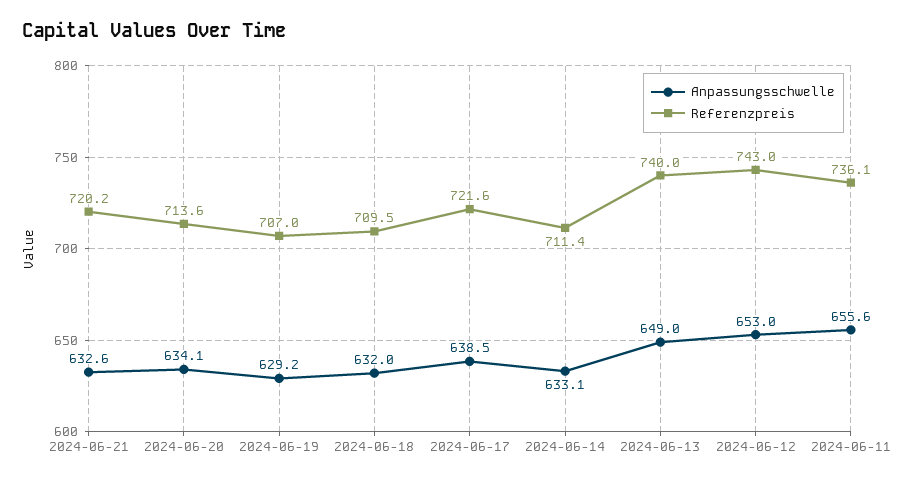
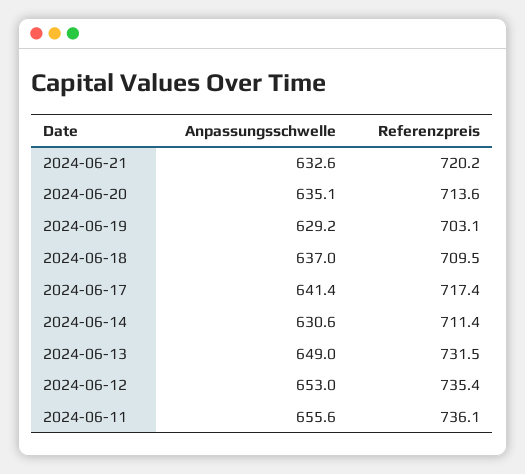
Anpassungsschwelle, 2024-06-20: 634.1 -> 635.1
Referenzpreis, 2024-06-19: 707 -> 703.1
Anpassungsschwelle, 2024-06-18: 632 -> 637
Anpassungsschwelle, 2024-06-17: 638.5 -> 641.4
Referenzpreis, 2024-06-17: 721.6 -> 717.4
Anpassungsschwelle, 2024-06-14: 633.1 -> 630.6
Referenzpreis, 2024-06-13: 740 -> 731.5
Referenzpreis, 2024-06-12: 743 -> 735.4

